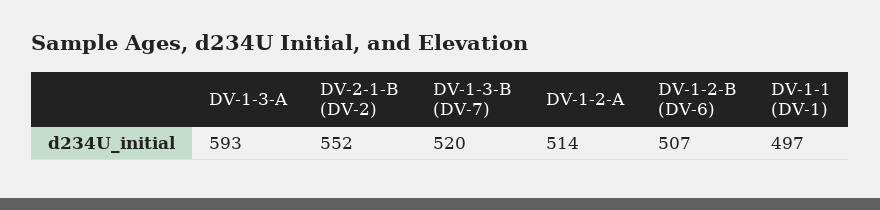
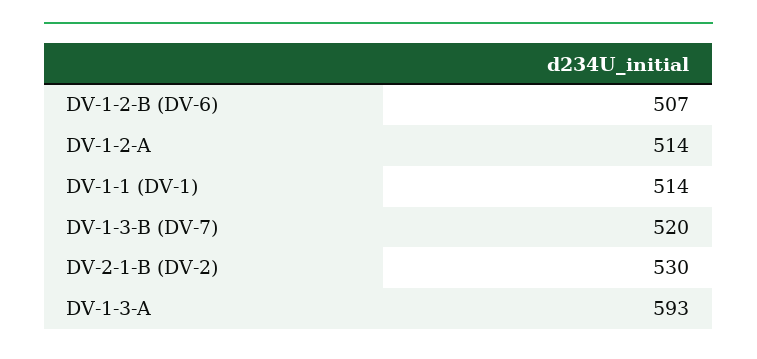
DV-2-1-B (DV-2): 552 -> 530
DV-1-1 (DV-1): 497 -> 514

